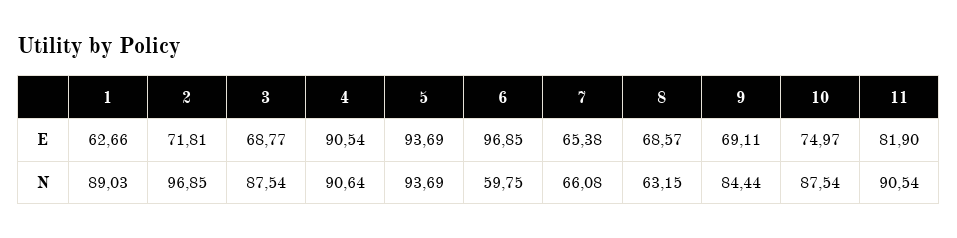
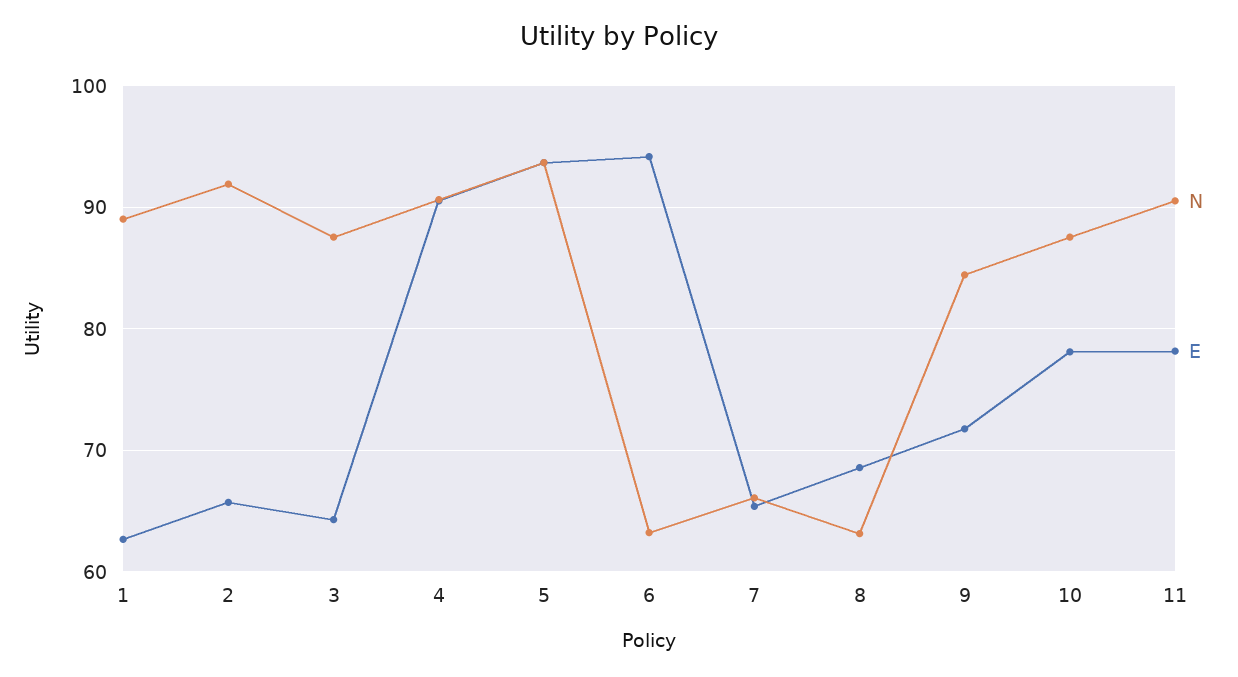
E, 2: 71.81 -> 66
E, 3: 68.77 -> 64
E, 6: 96.85 -> 94
E, 9: 69.11 -> 72
E, 10: 74.97 -> 78
E, 11: 81.9 -> 78
N, 2: 96.85 -> 92
N, 6: 59.75 -> 63

